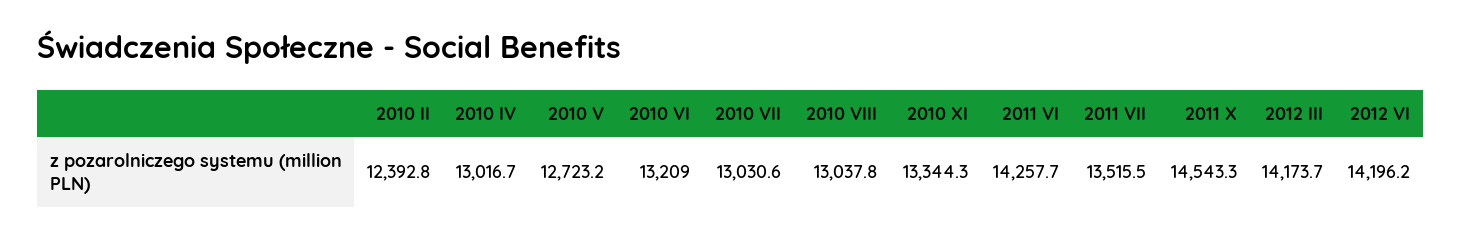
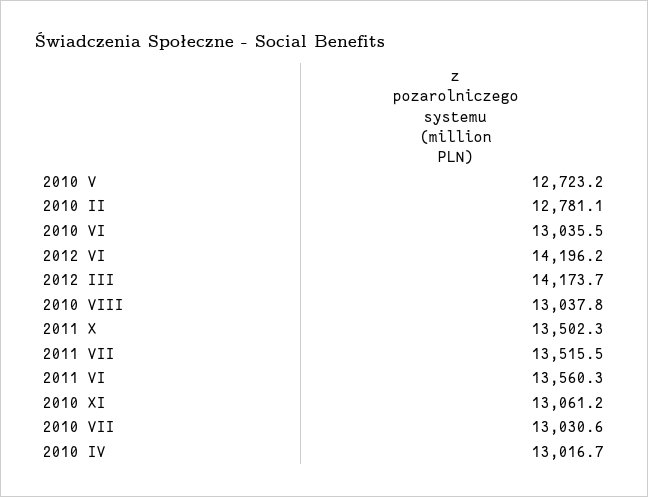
2010 II: 12392.8 -> 12781.1
2010 VI: 13209 -> 13035.5
2010 XI: 13344.3 -> 13061.2
2011 VI: 14257.7 -> 13560.3
2011 X: 14543.3 -> 13502.3

